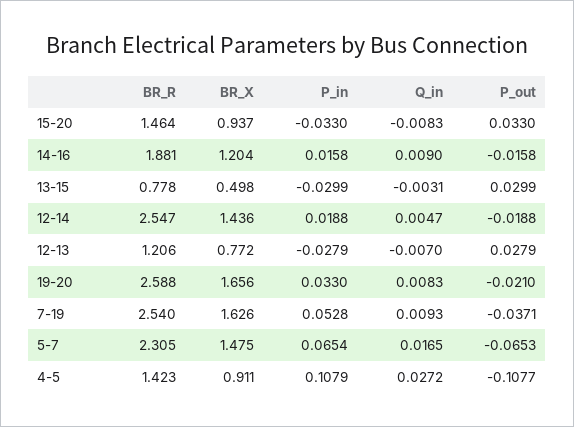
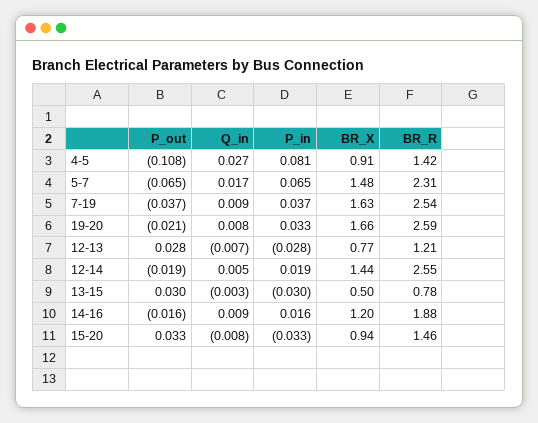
P_in, 7-19: 0.0528 -> 0.037
P_in, 4-5: 0.1079 -> 0.081

